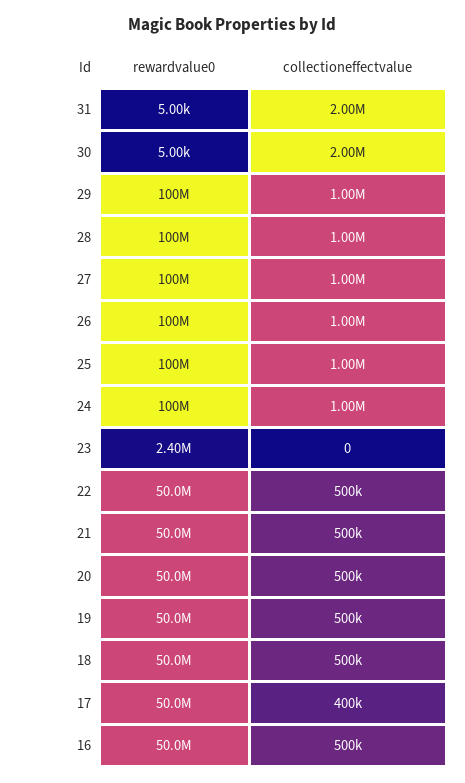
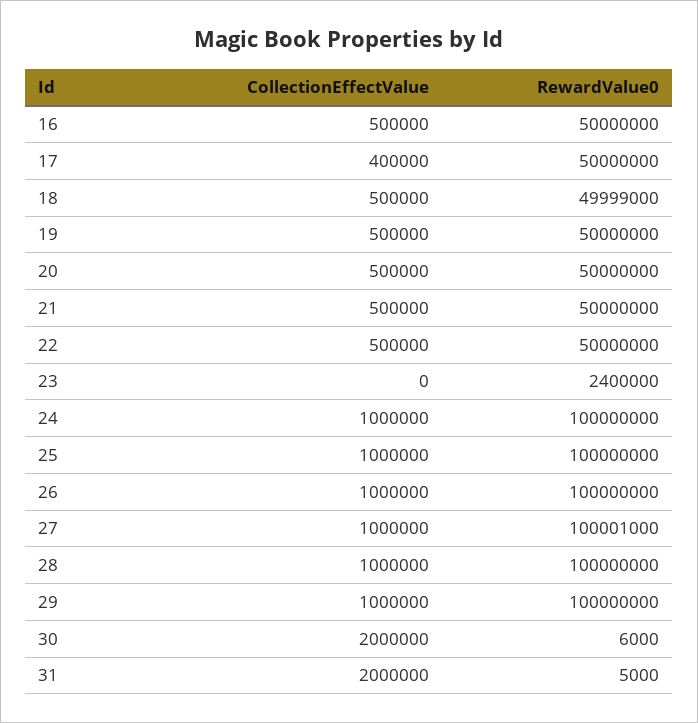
rewardvalue0, 30: 5000 -> 6000

